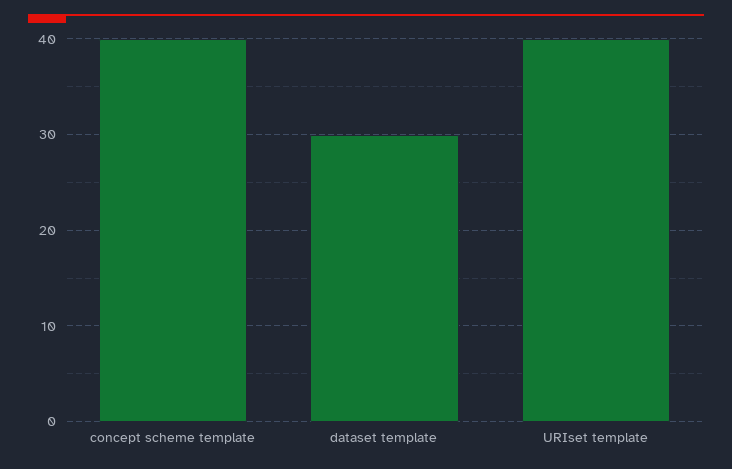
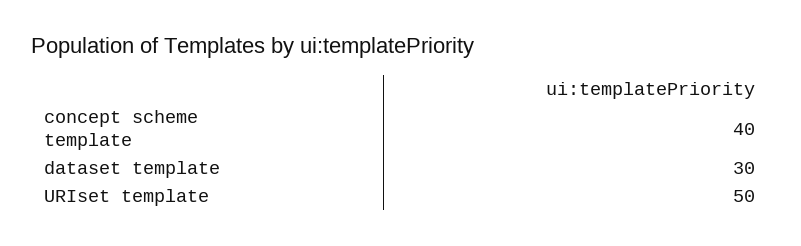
URIset template: 40 -> 50

